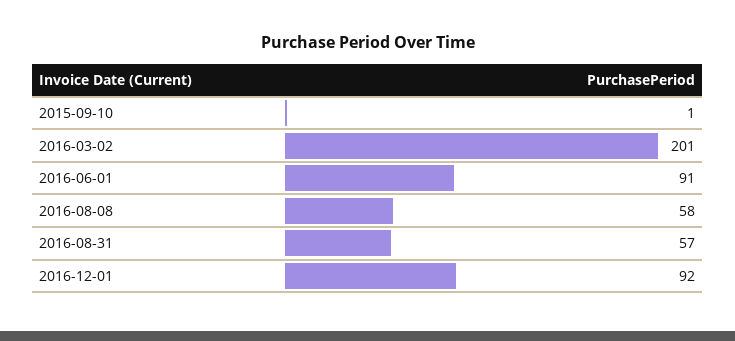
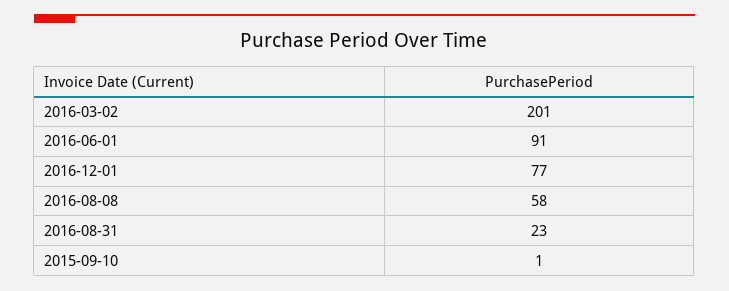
2016-08-31: 57 -> 23
2016-12-01: 92 -> 77

